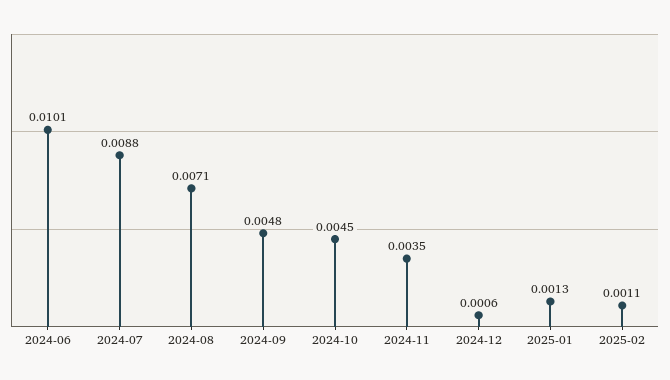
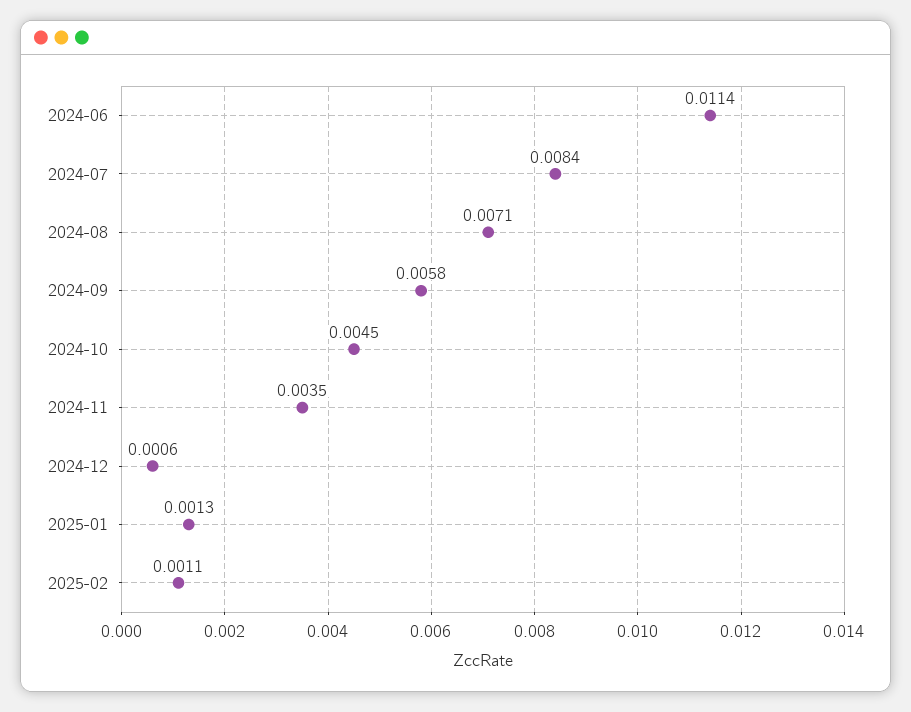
2024-06: 0.0101 -> 0.0114
2024-07: 0.0088 -> 0.0084
2024-09: 0.0048 -> 0.0058

